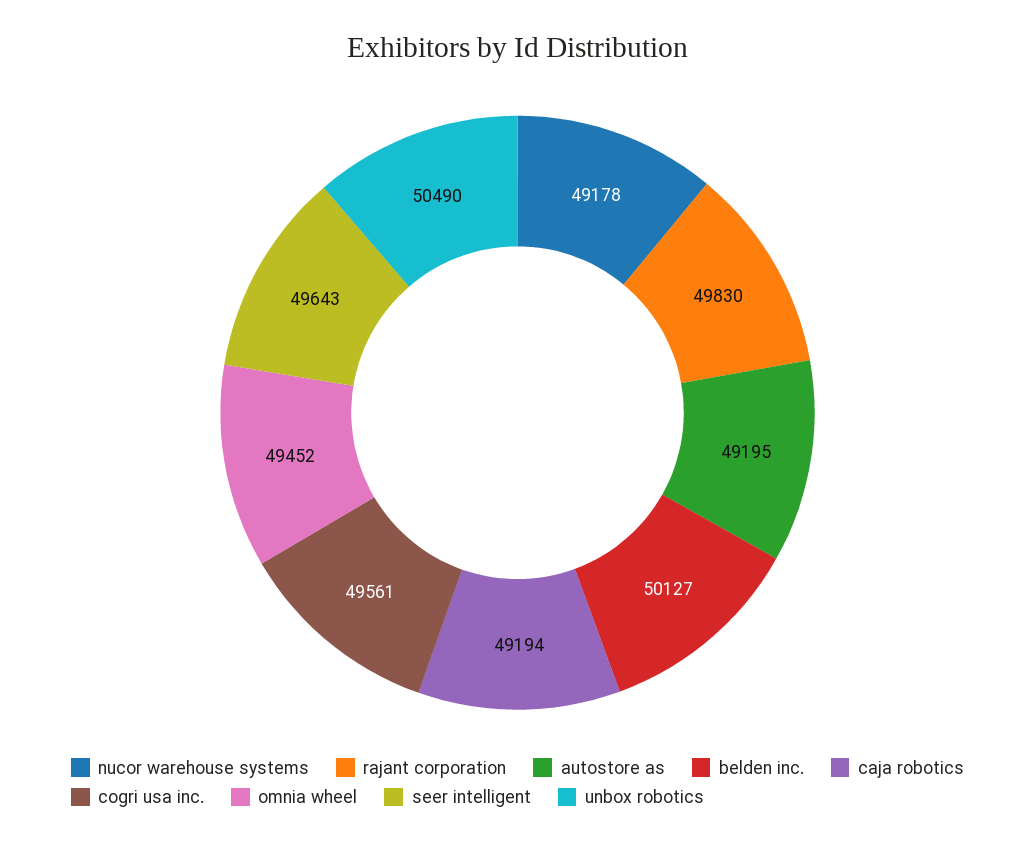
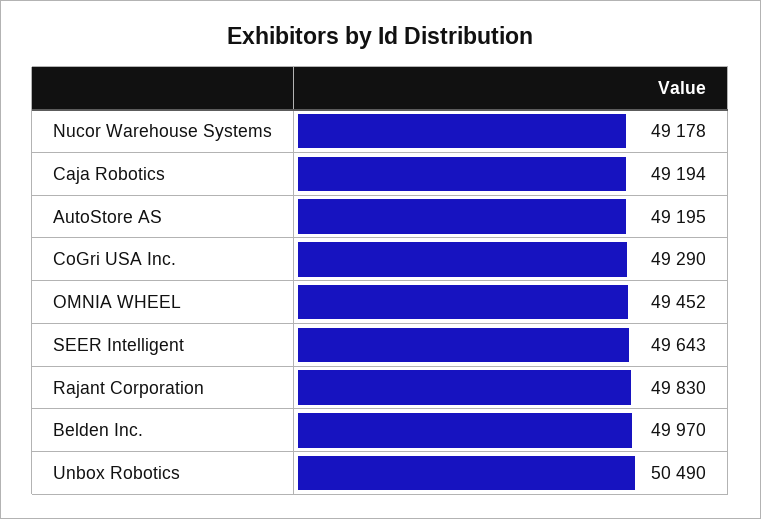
belden inc.: 50127 -> 49970
cogri usa inc.: 49561 -> 49290

